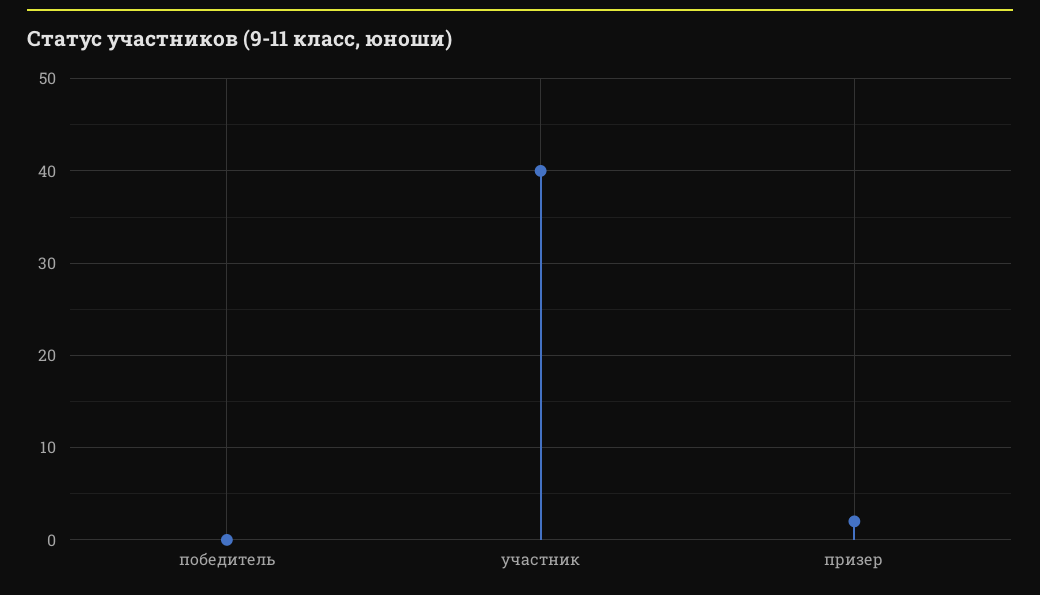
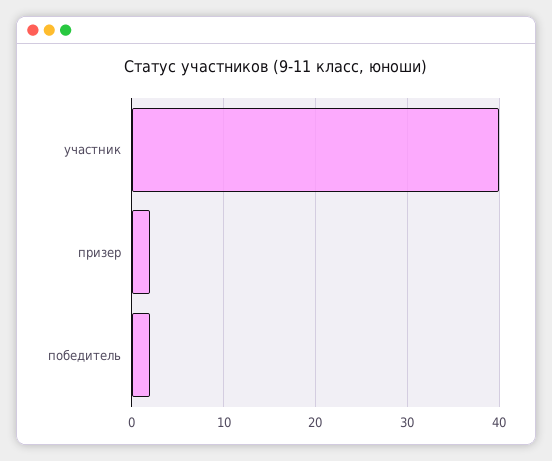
победитель: 0 -> 2

